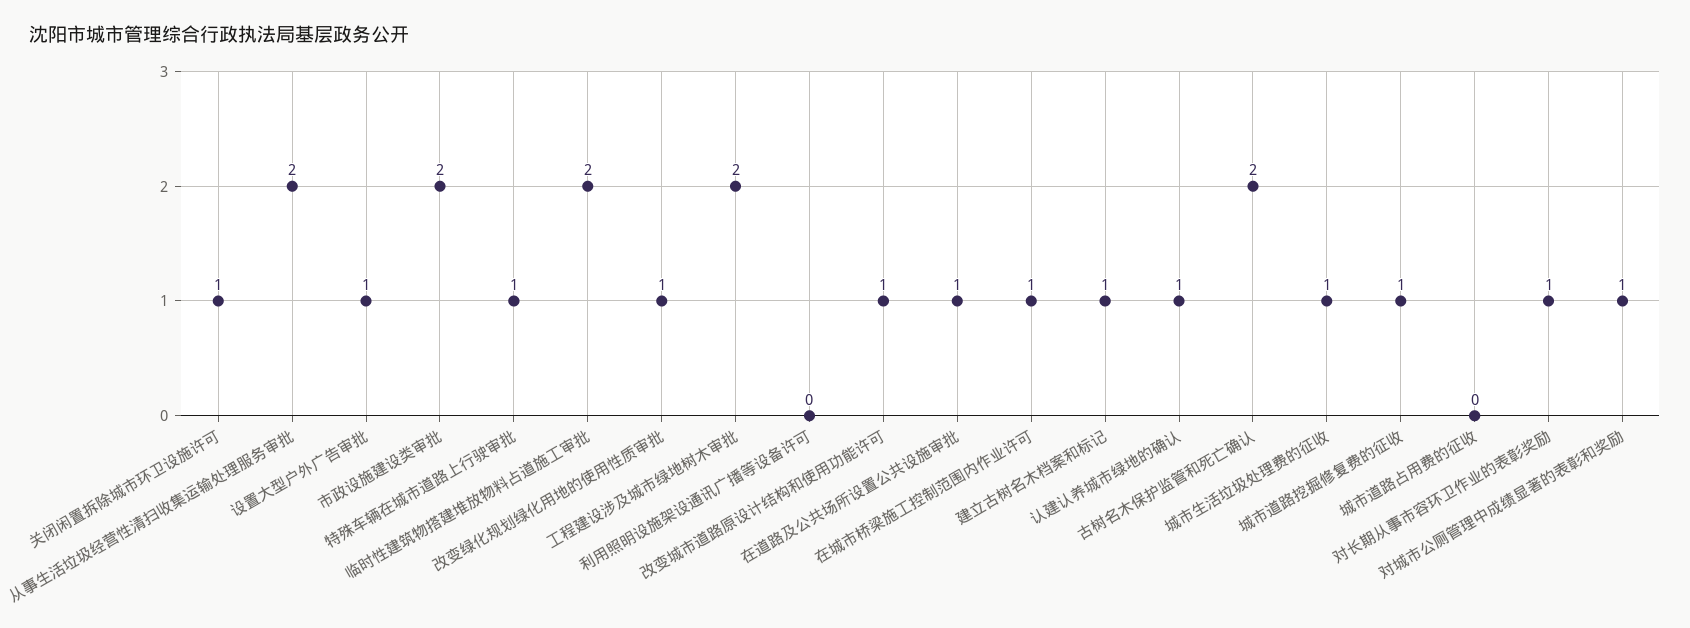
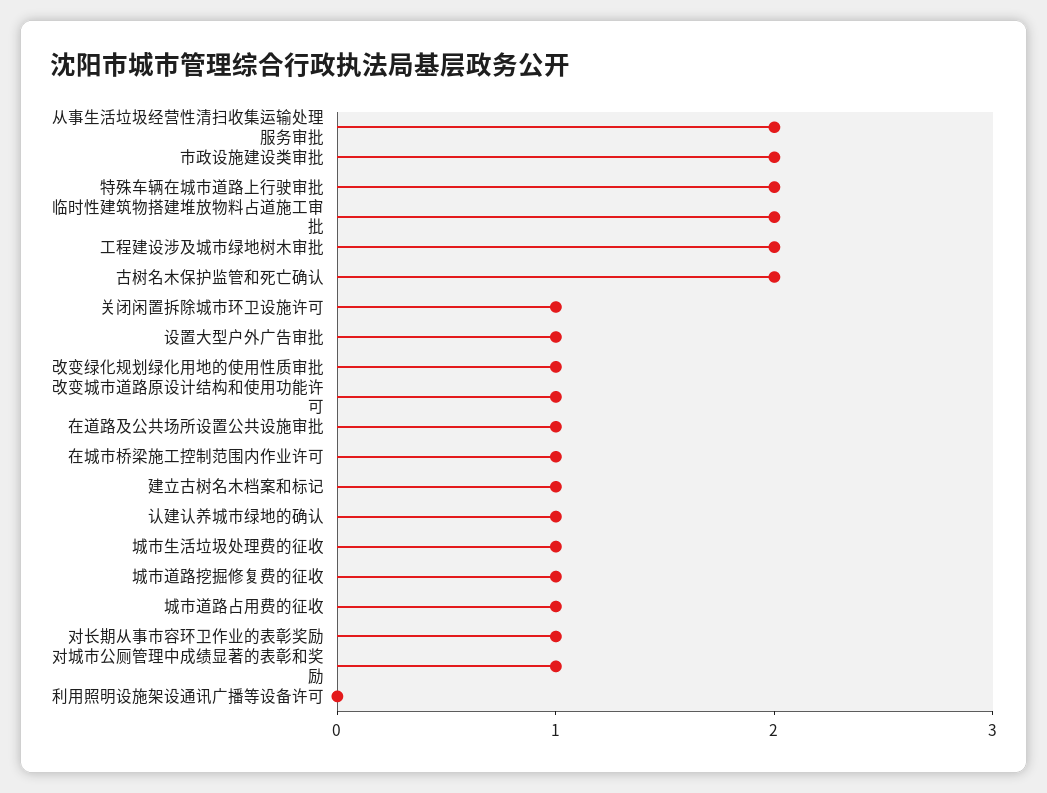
特殊车辆在城市道路上行驶审批: 1 -> 2
城市道路占用费的征收: 0 -> 1

